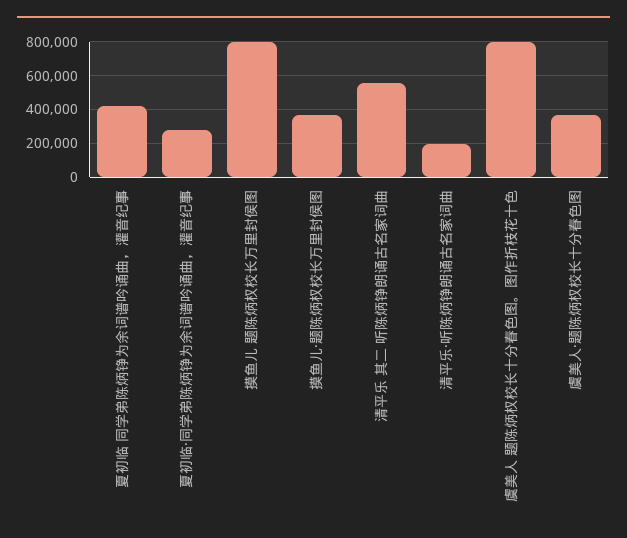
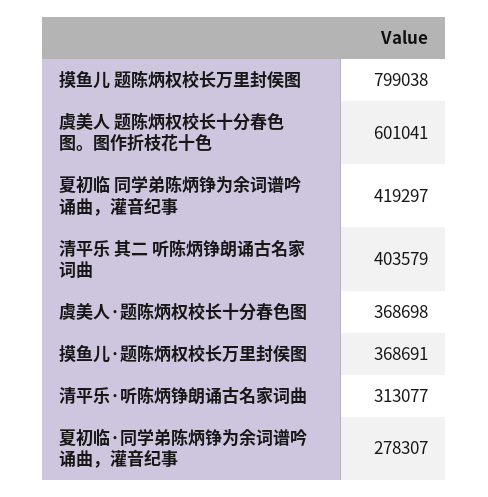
清平乐 其二 听陈炳铮朗诵古名家词曲: 550000 -> 403579
清平乐·听陈炳铮朗诵古名家词曲: 200000 -> 313077
虞美人 题陈炳权校长十分春色图。图作折枝花十色: 800000 -> 601041

